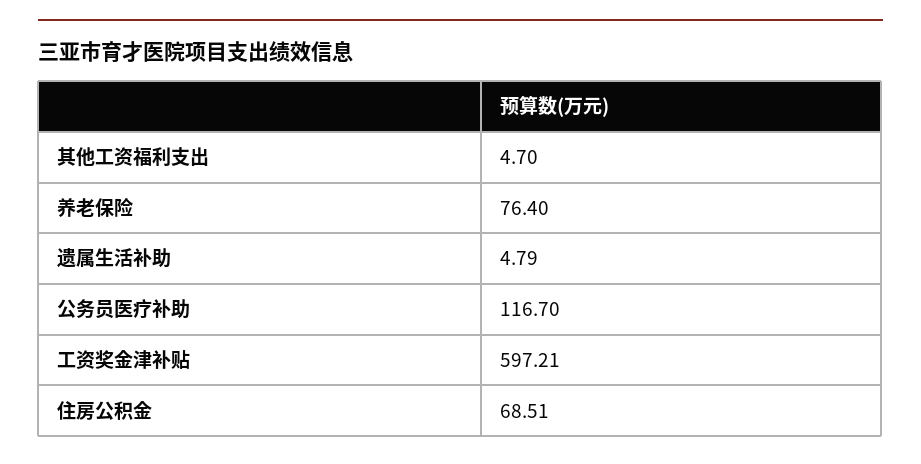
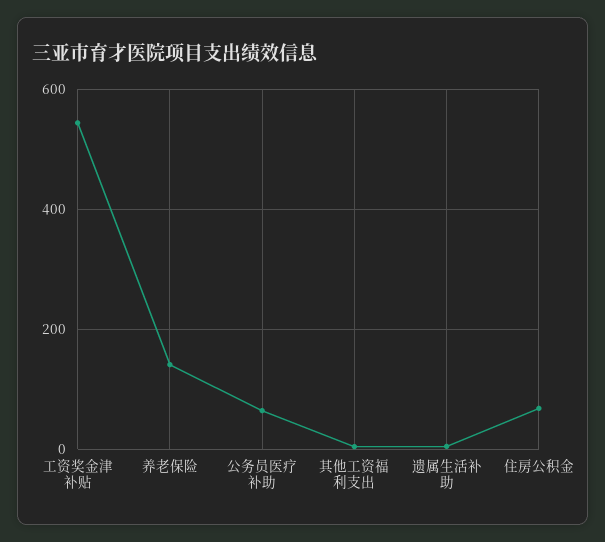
养老保险: 76.4 -> 140
公务员医疗补助: 116.7 -> 60
工资奖金津补贴: 597.21 -> 540

